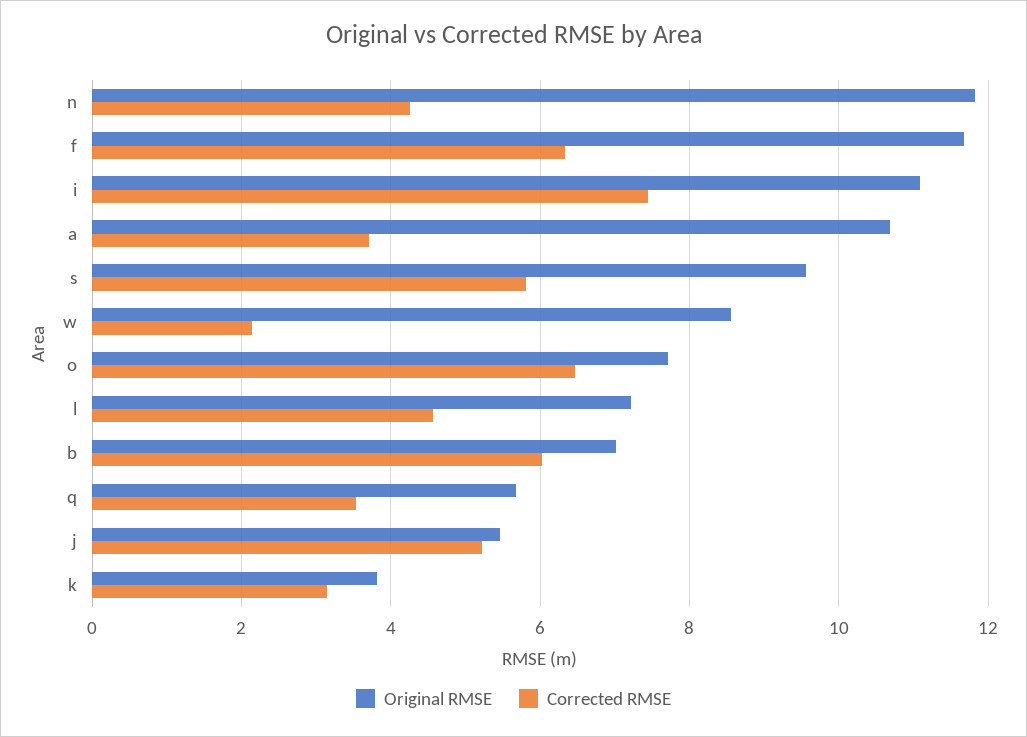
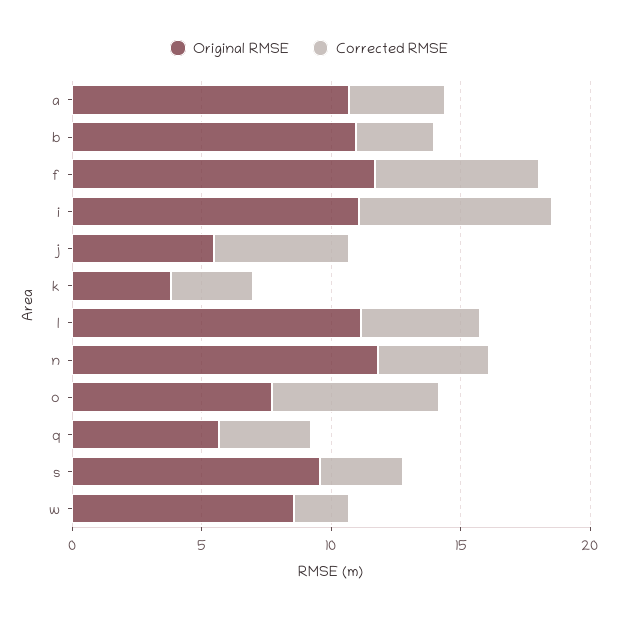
Corrected RMSE, s: 5.8 -> 3
Original RMSE, l: 7.2 -> 11
Original RMSE, b: 7 -> 11
Corrected RMSE, b: 6 -> 3

